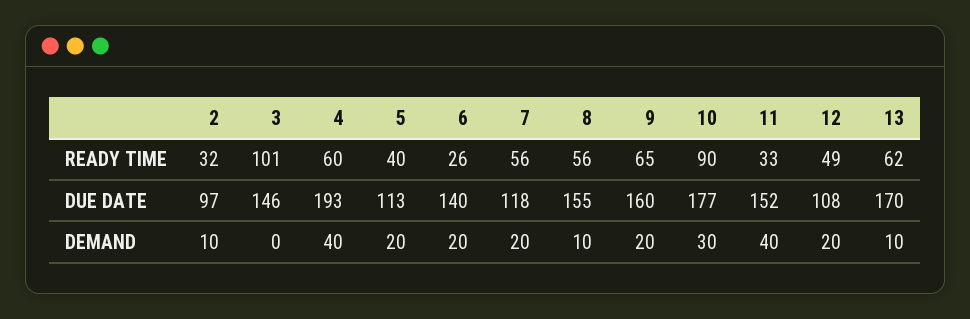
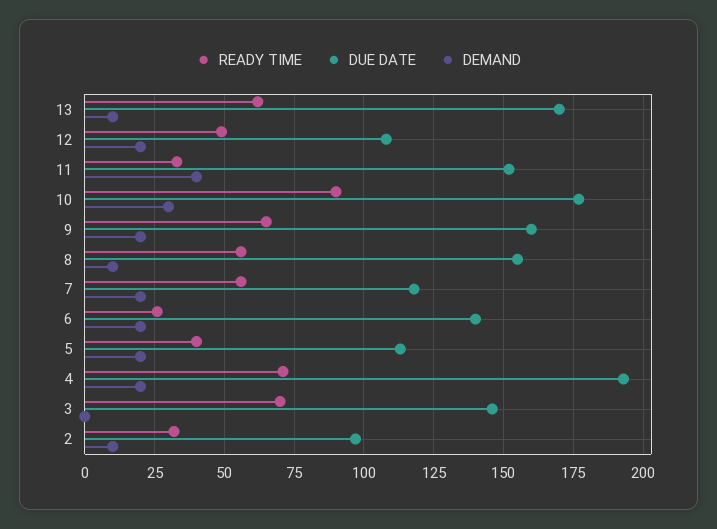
READY TIME, 3: 101 -> 70
READY TIME, 4: 60 -> 70
DEMAND, 4: 40 -> 20

